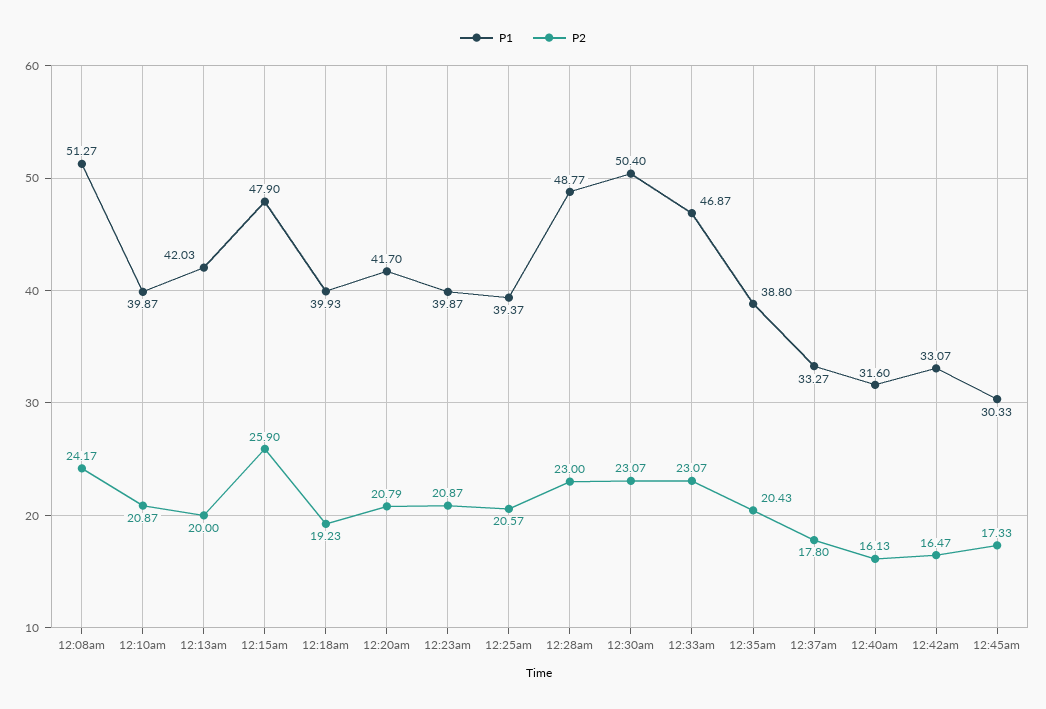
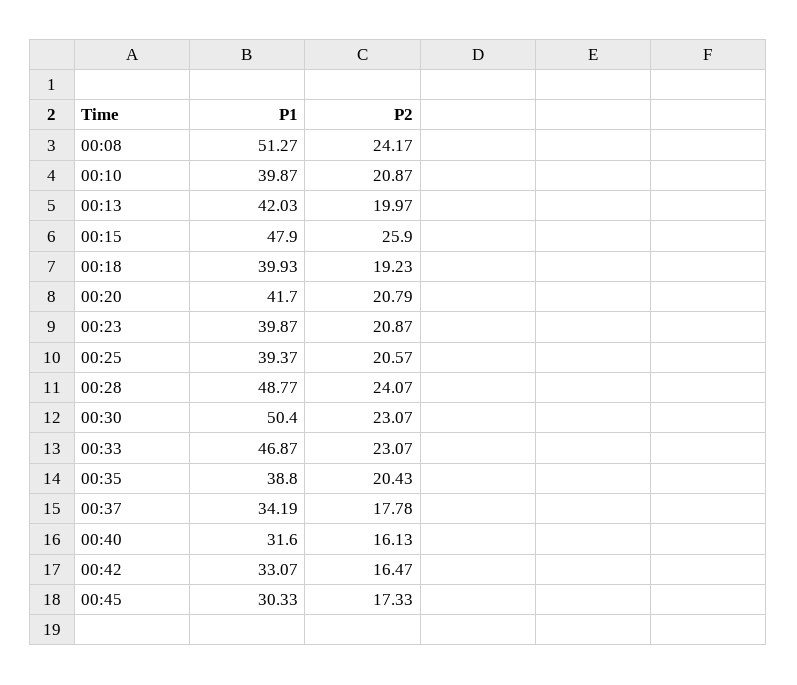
P2, 12:13am: 20 -> 19.97
P2, 12:28am: 23 -> 24.07
P1, 12:37am: 33.27 -> 34.19
P2, 12:37am: 17.8 -> 17.78

